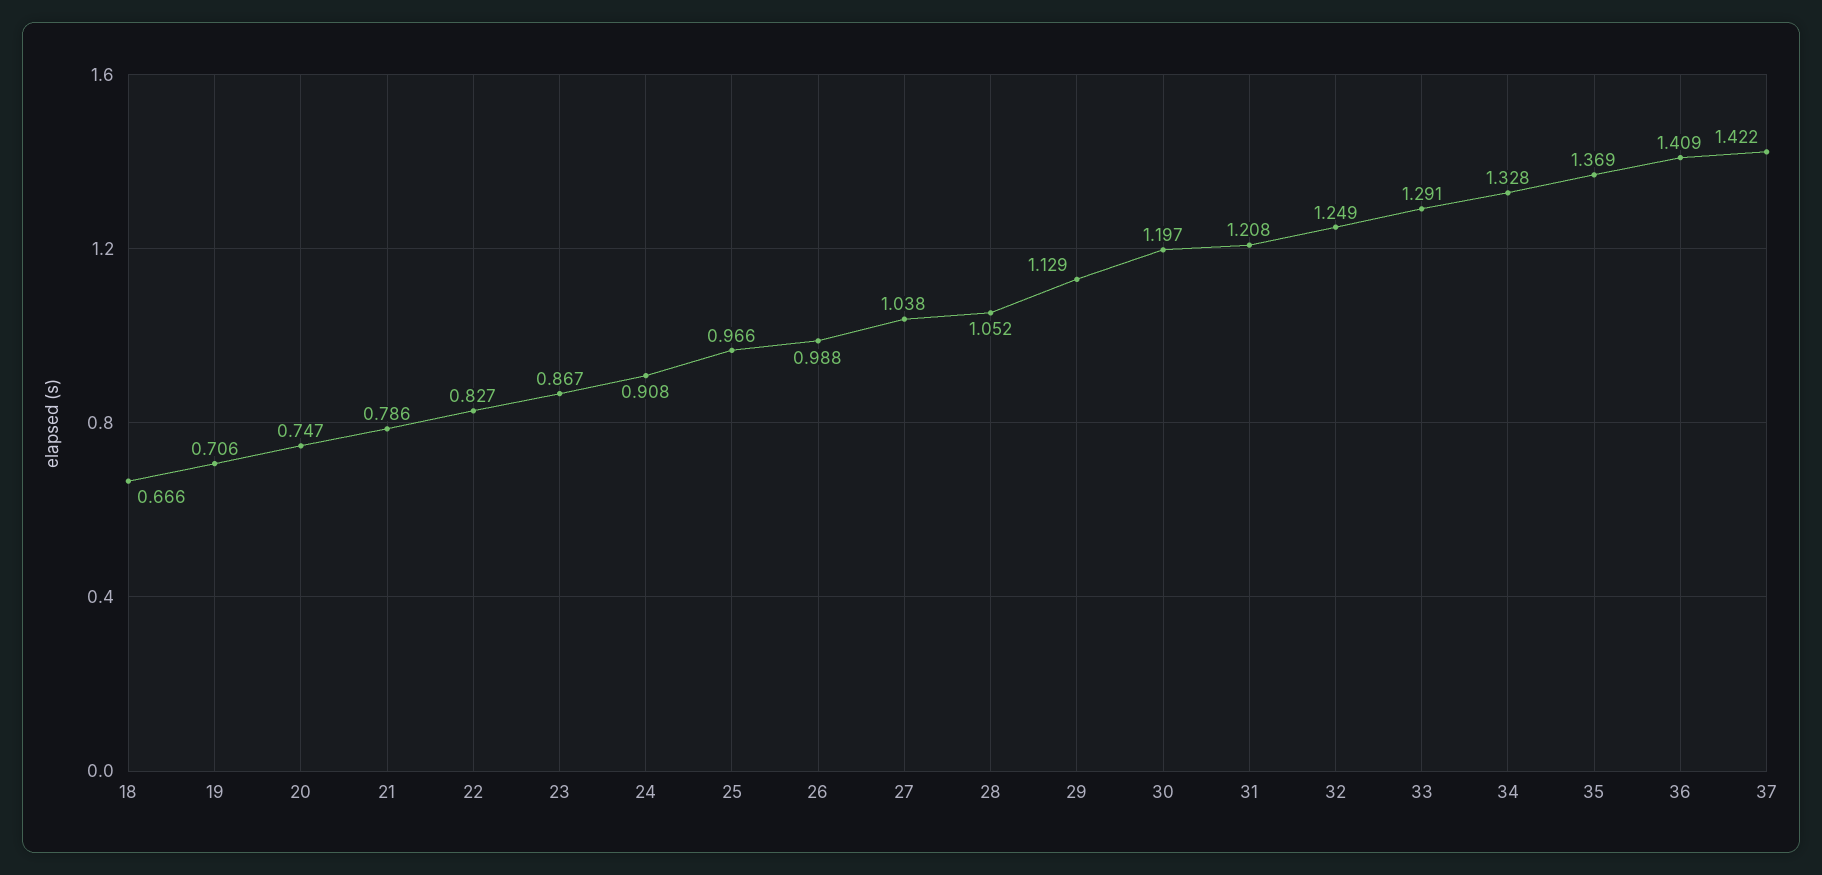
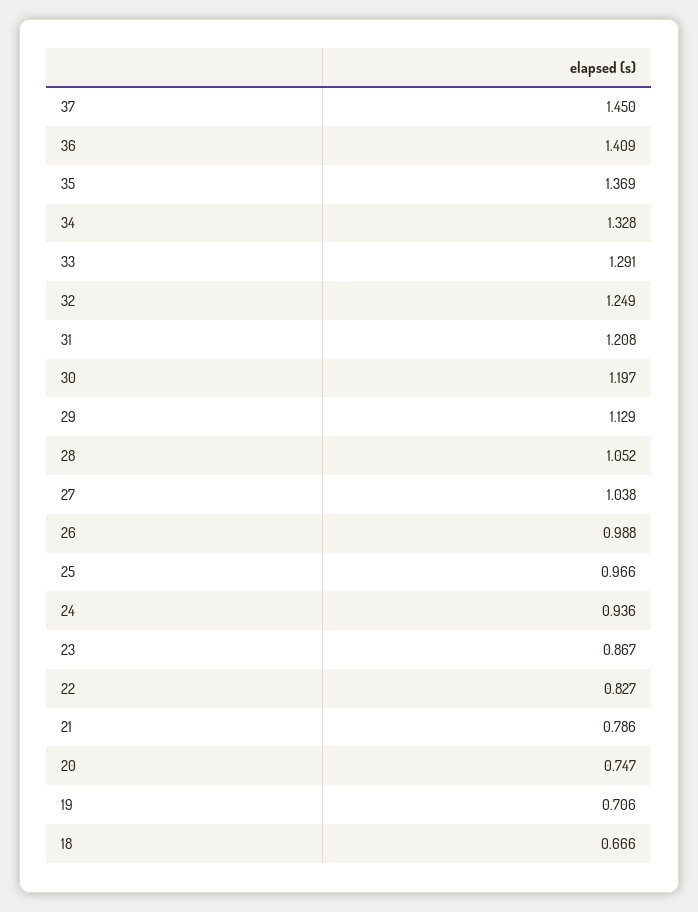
24: 0.908 -> 0.936
37: 1.422 -> 1.45

